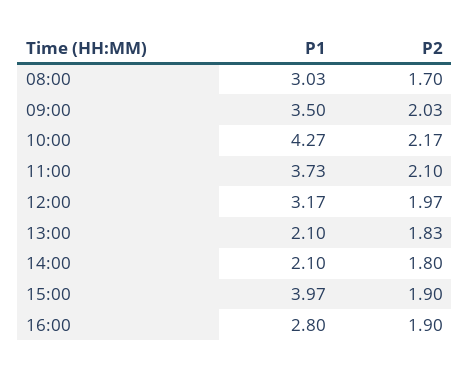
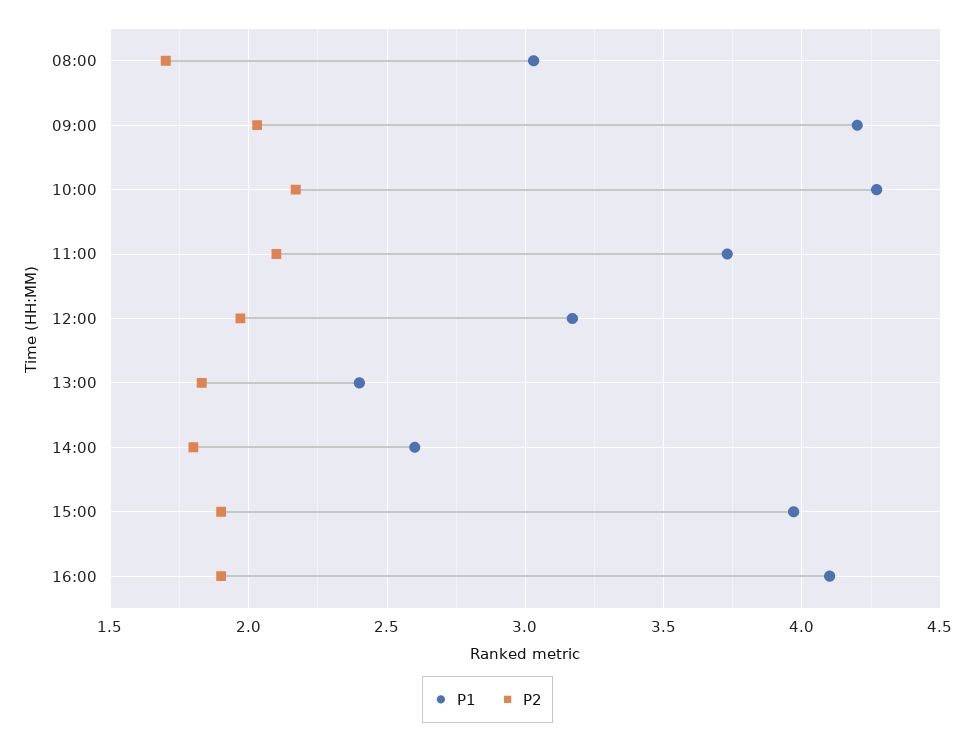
P1, 09:00: 3.5 -> 4.2
P1, 13:00: 2.1 -> 2.4
P1, 14:00: 2.1 -> 2.6
P1, 16:00: 2.8 -> 4.1

